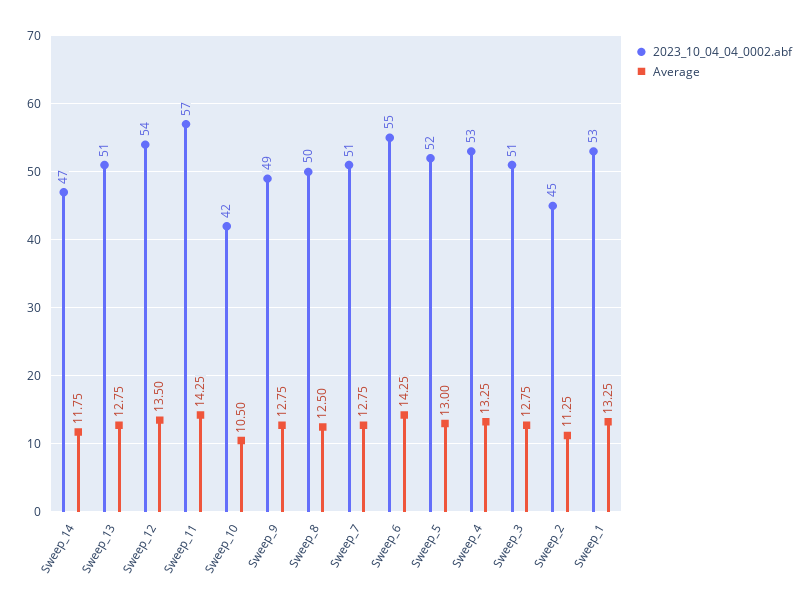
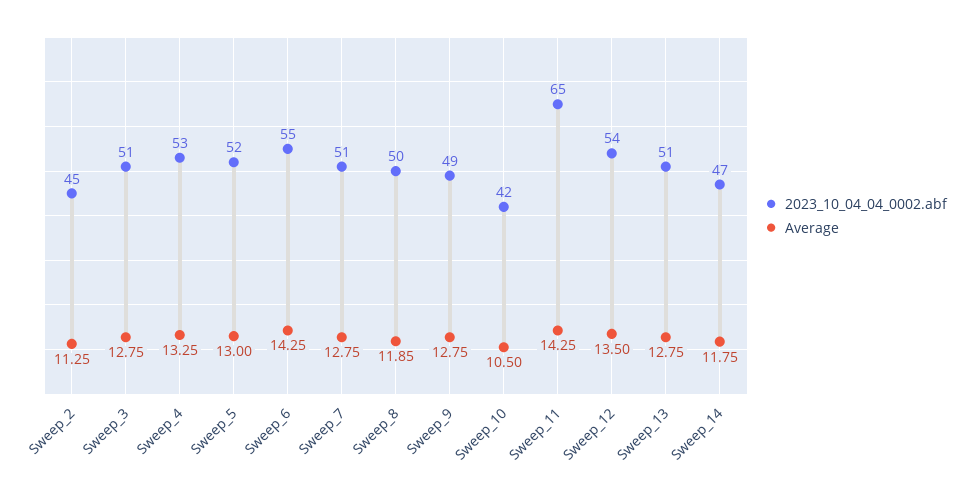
2023_10_04_04_0002.abf, Sweep_11: 57 -> 65
Average, Sweep_8: 12.5 -> 11.85
2023_10_04_04_0002.abf, Sweep_1: 53 -> none
Average, Sweep_1: 13.25 -> none

